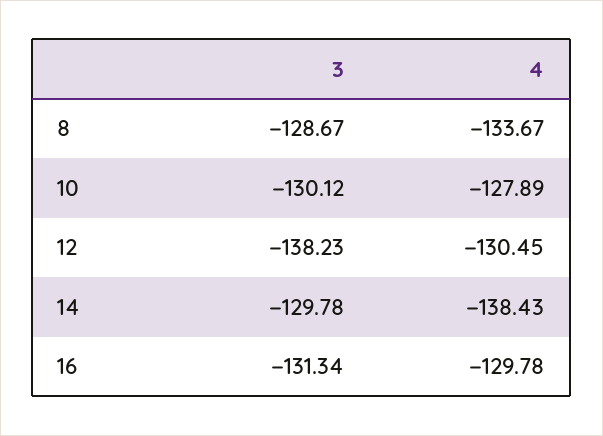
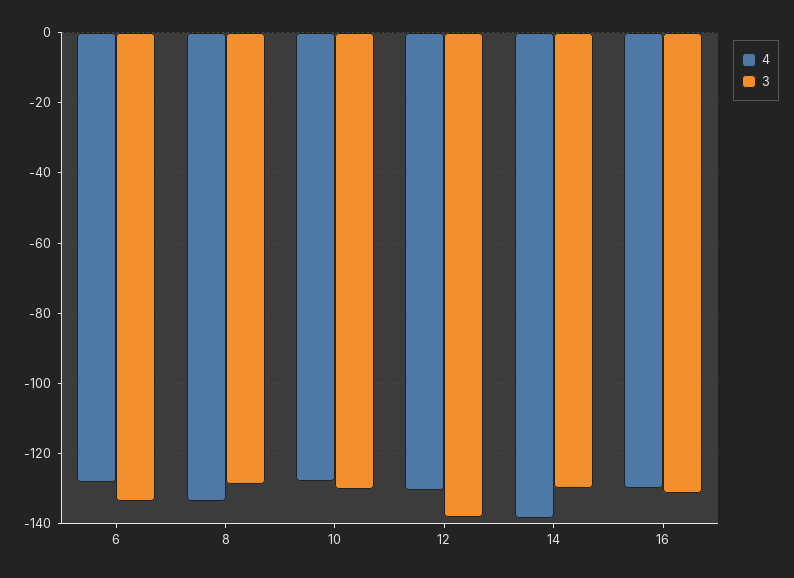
4, 6: none -> -128
3, 6: none -> -134

